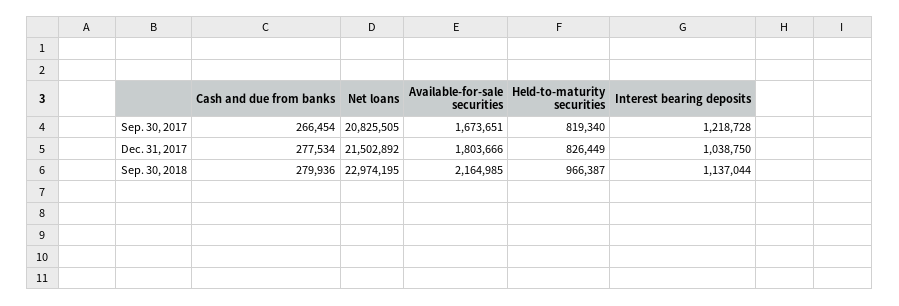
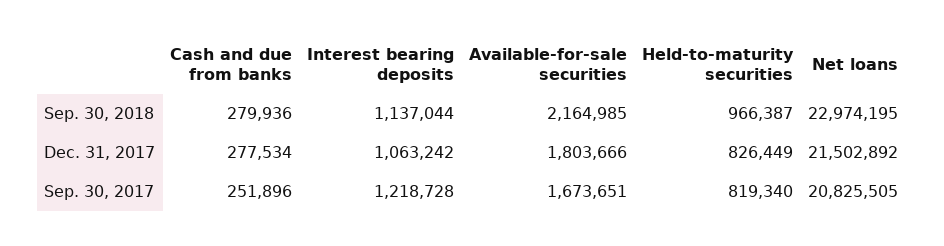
Cash and due from banks, Sep. 30, 2017: 266454 -> 251896
Interest bearing deposits, Dec. 31, 2017: 1038750 -> 1063242

